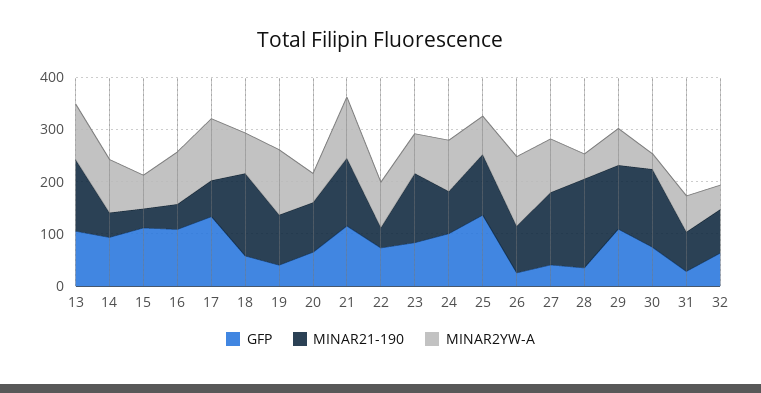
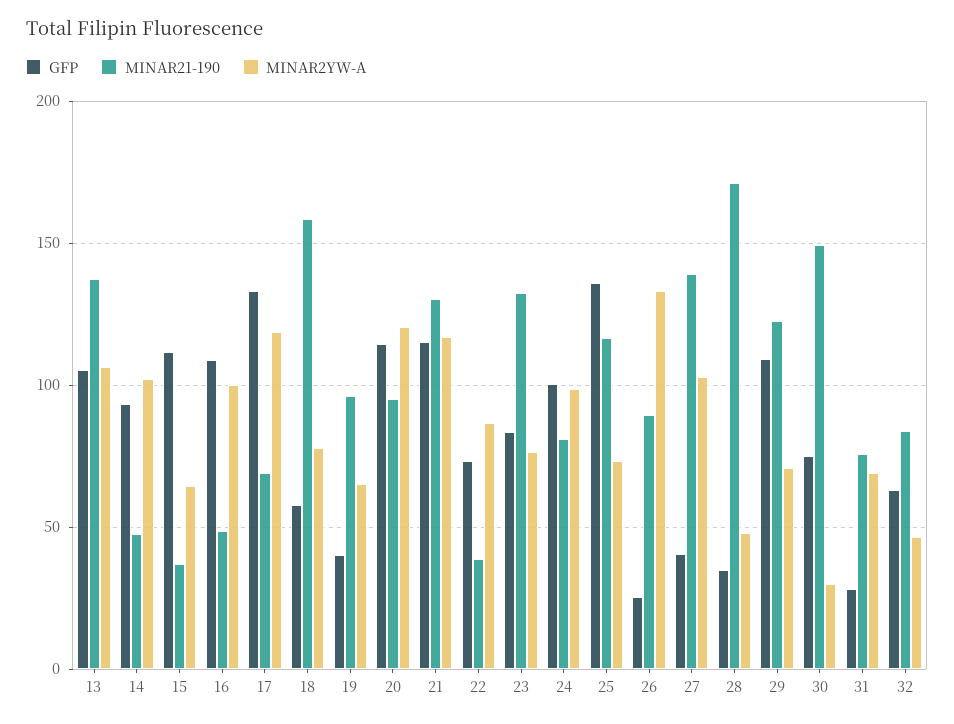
MINAR2YW-A, 19: 120 -> 65
GFP, 20: 60 -> 115
MINAR2YW-A, 20: 60 -> 120

